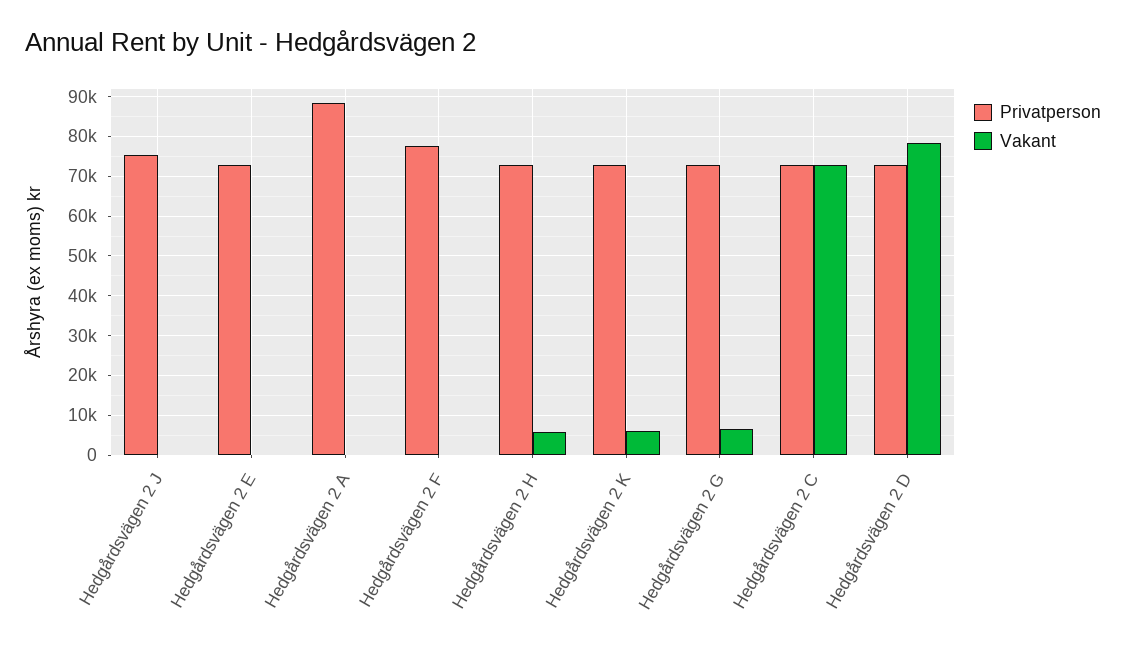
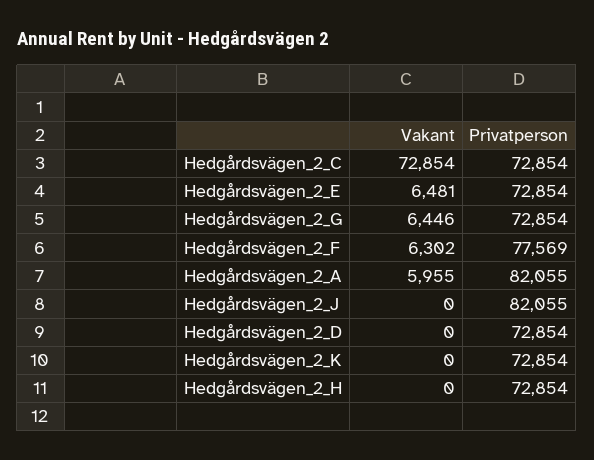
Privatperson, Hedgårdsvägen 2 J: 76000 -> 82055
Vakant, Hedgårdsvägen 2 E: 0 -> 6481
Privatperson, Hedgårdsvägen 2 A: 88000 -> 82055
Vakant, Hedgårdsvägen 2 A: 0 -> 5955
Vakant, Hedgårdsvägen 2 F: 0 -> 6302
Vakant, Hedgårdsvägen 2 H: 6000 -> 0
Vakant, Hedgårdsvägen 2 K: 6000 -> 0
Vakant, Hedgårdsvägen 2 D: 78000 -> 0

